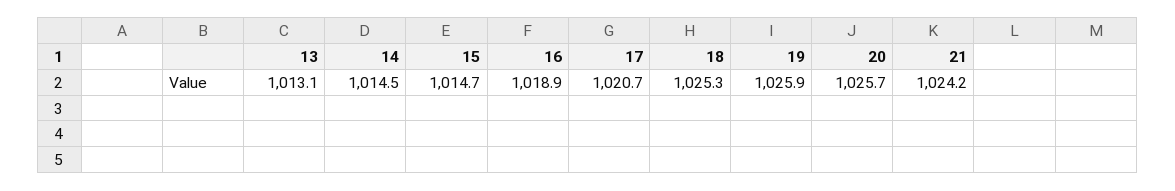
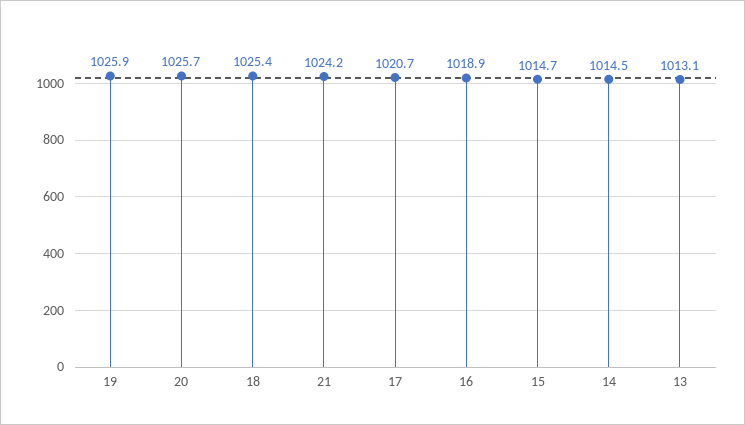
18: 1025.3 -> 1025.4

